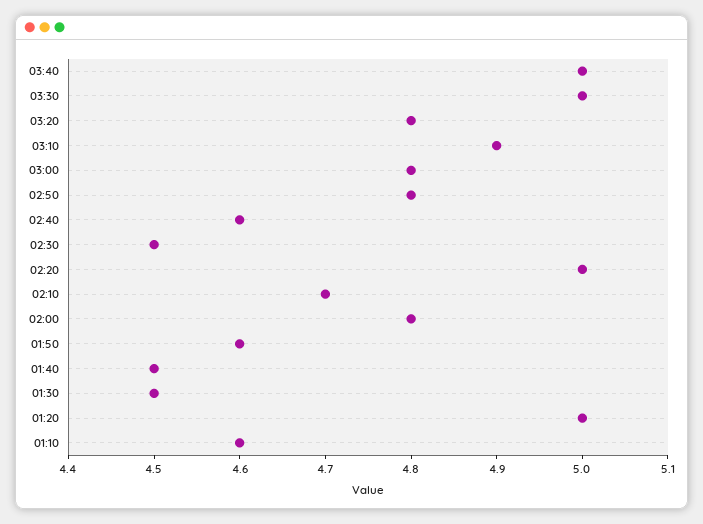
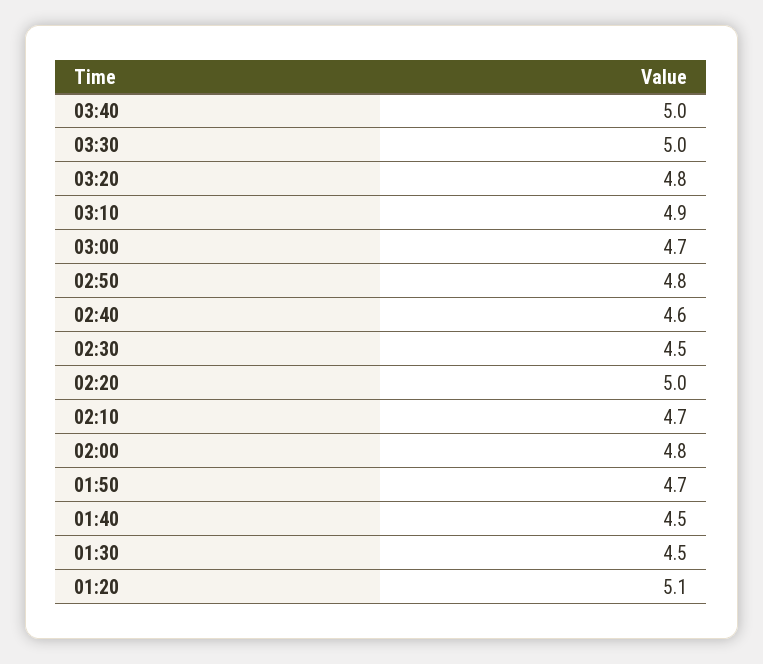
03:00: 4.8 -> 4.7
01:50: 4.6 -> 4.7
01:20: 5 -> 5.1
01:10: 4.6 -> none

